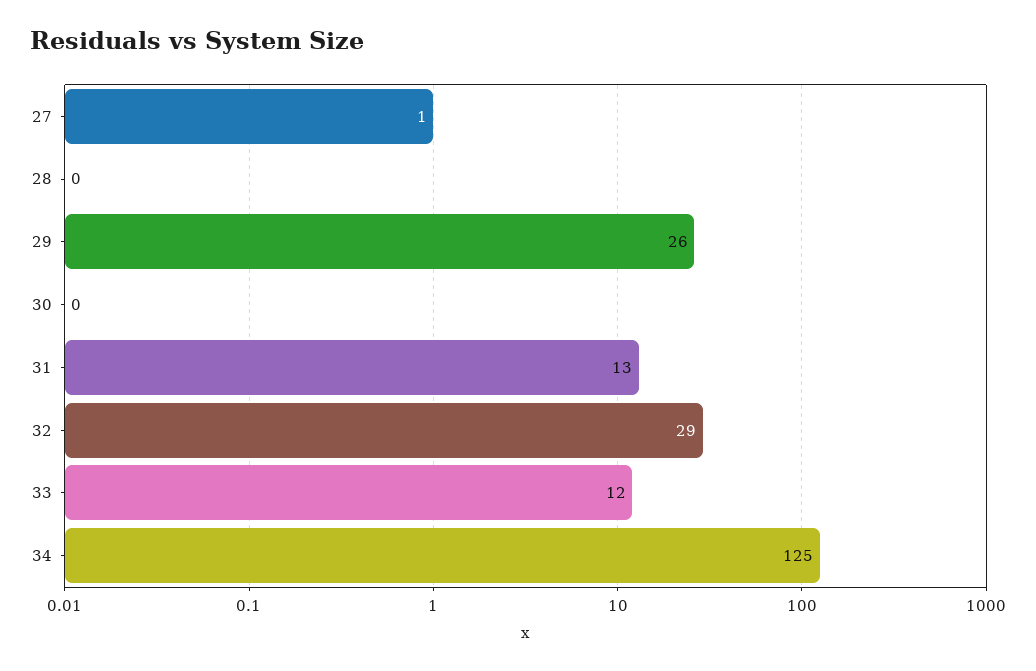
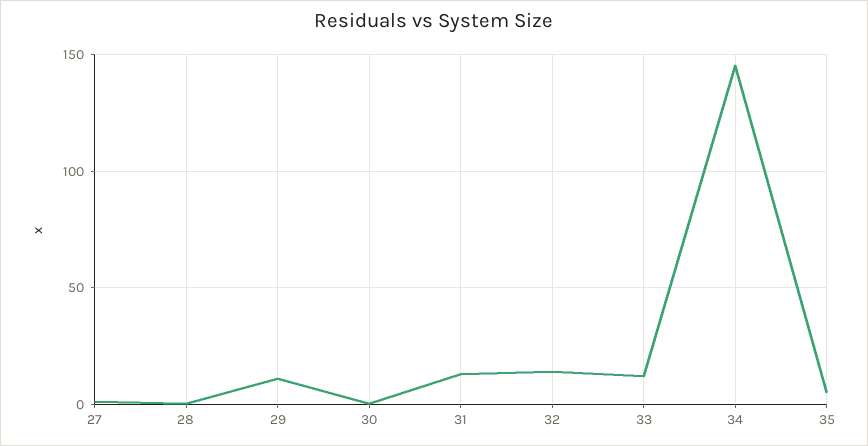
29: 26 -> 10
32: 29 -> 15
34: 125 -> 145
35: none -> 5

